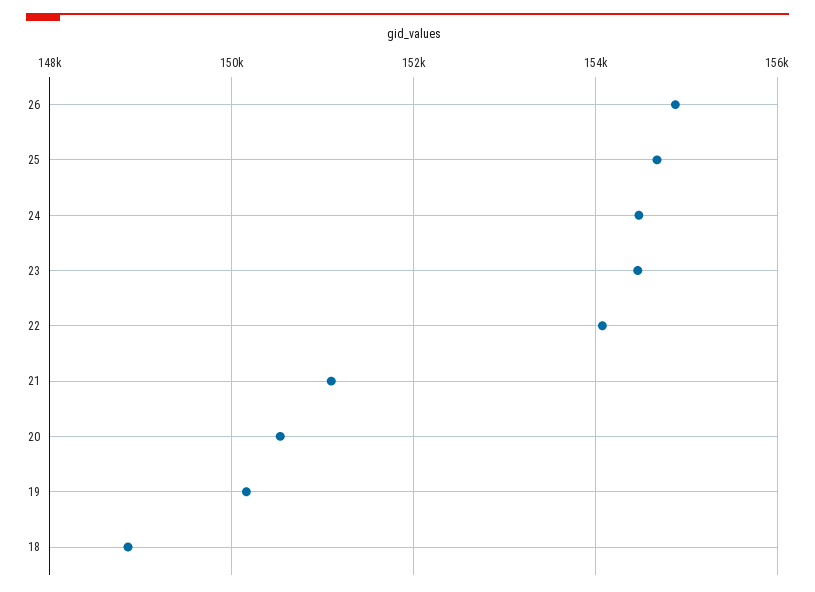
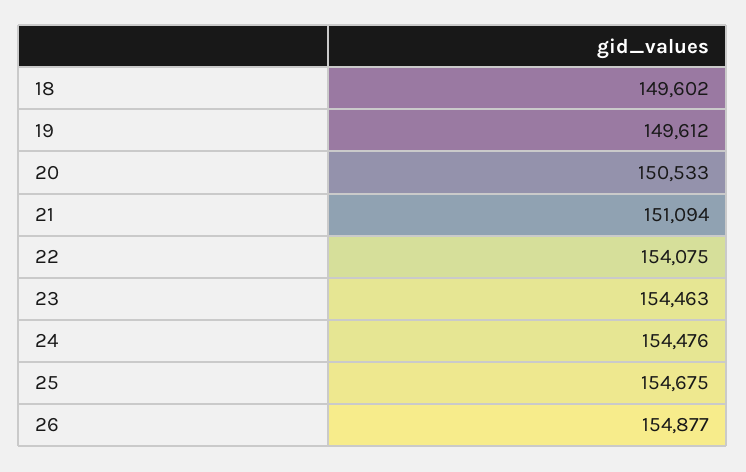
19: 150200 -> 149612
18: 148800 -> 149602

